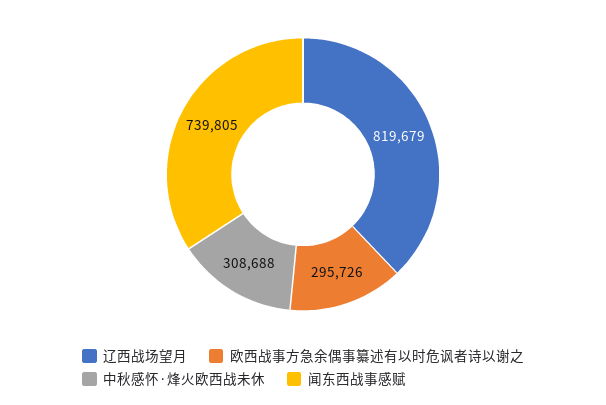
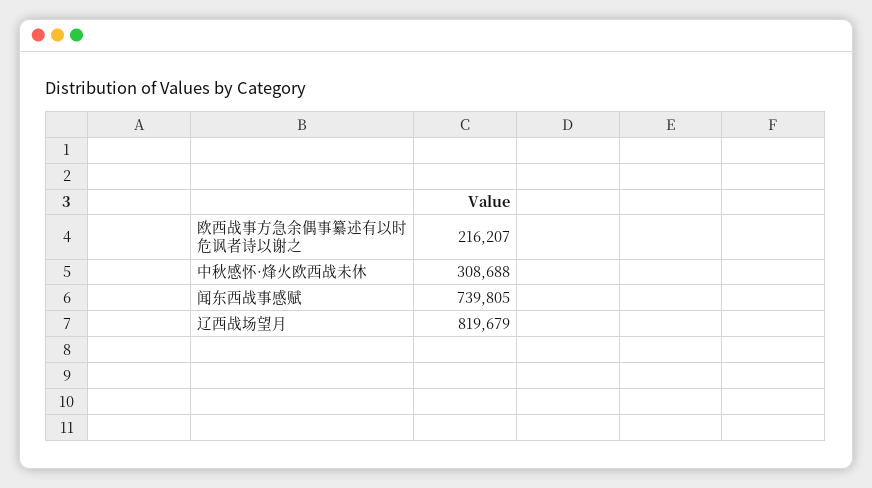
欧西战事方急余偶事纂述有以时危讽者诗以谢之: 295726 -> 216207

